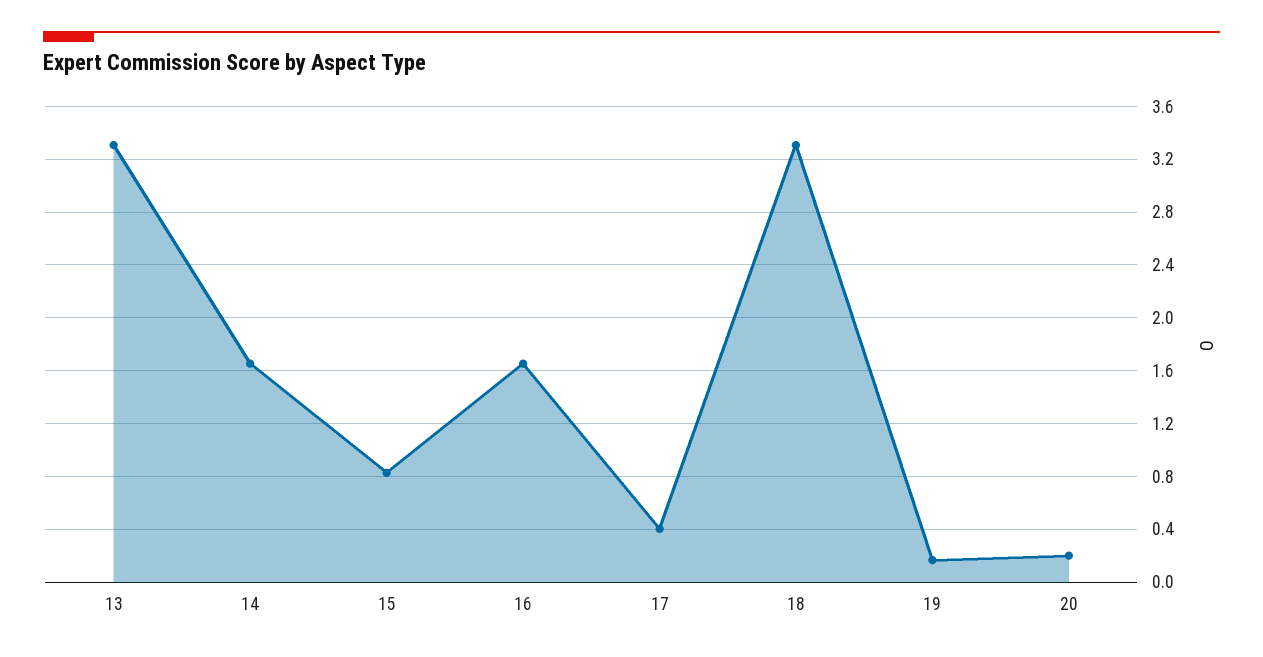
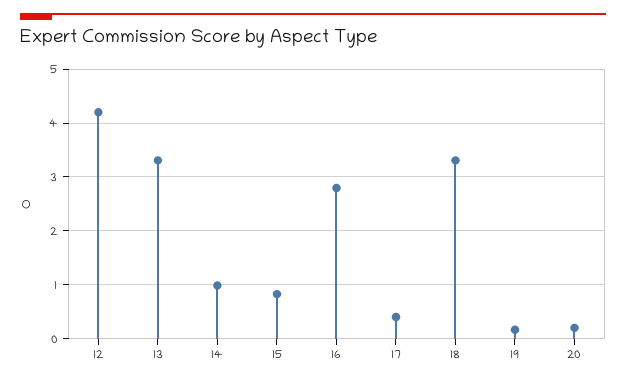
14: 1.65 -> 1
16: 1.65 -> 2.8
12: none -> 4.2

